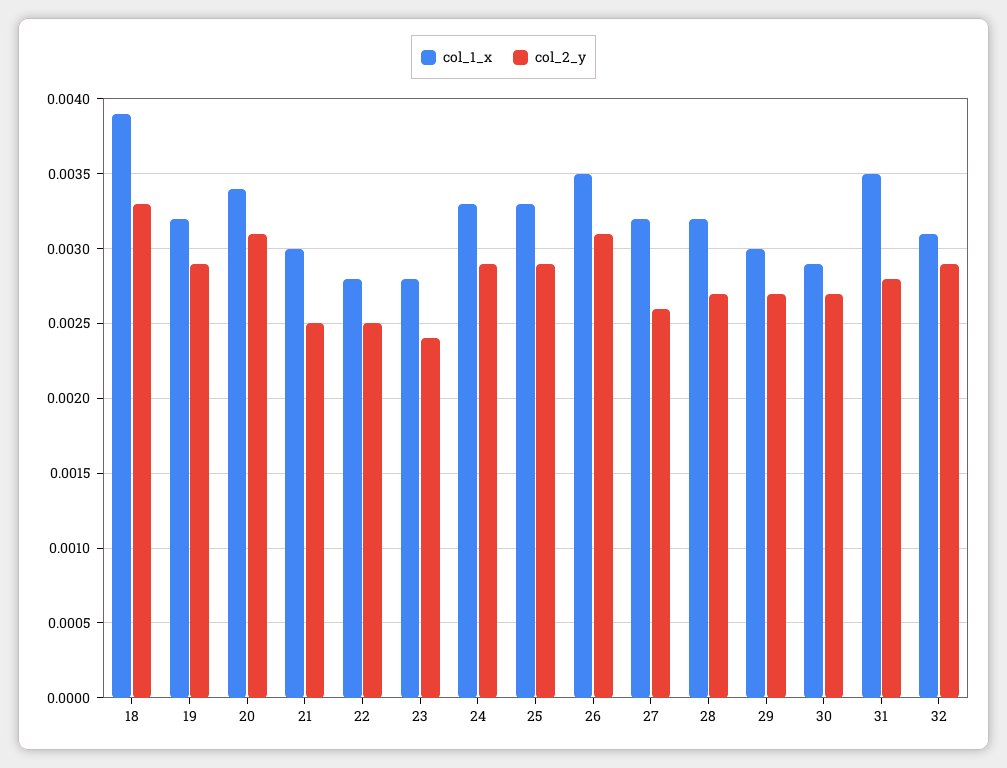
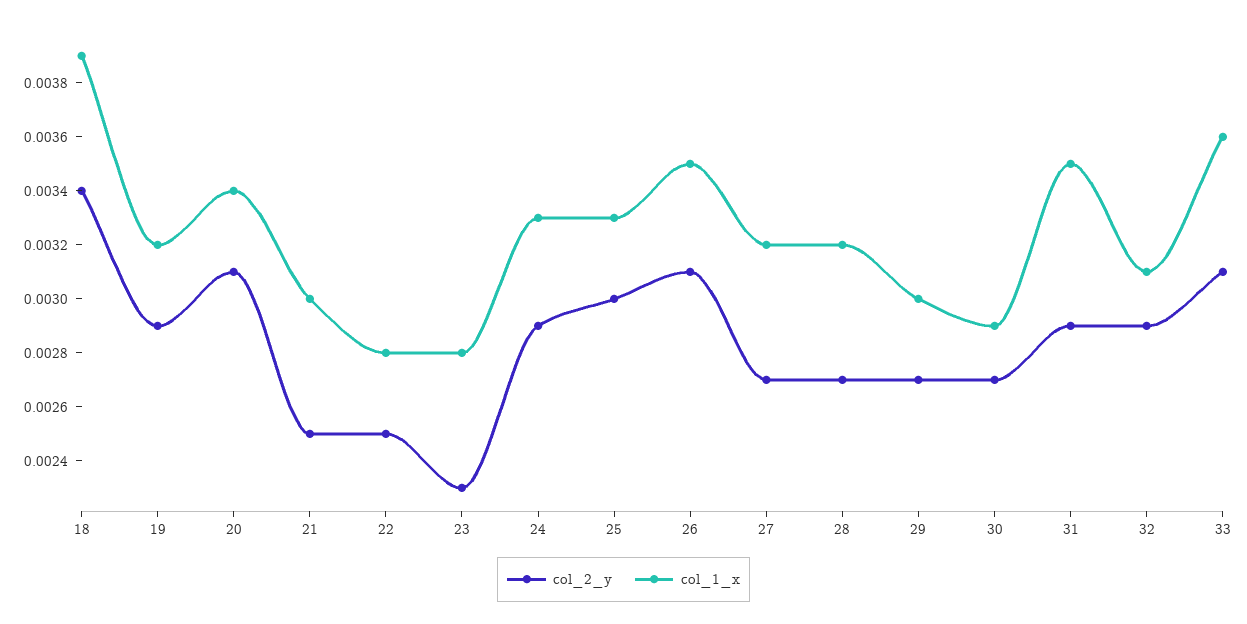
col_2_y, 18: 0.0033 -> 0.0034
col_2_y, 23: 0.0024 -> 0.0023
col_2_y, 25: 0.0029 -> 0.003
col_2_y, 27: 0.0026 -> 0.0027
col_2_y, 31: 0.0028 -> 0.0029
col_2_y, 33: none -> 0.0031
col_1_x, 33: none -> 0.0036

